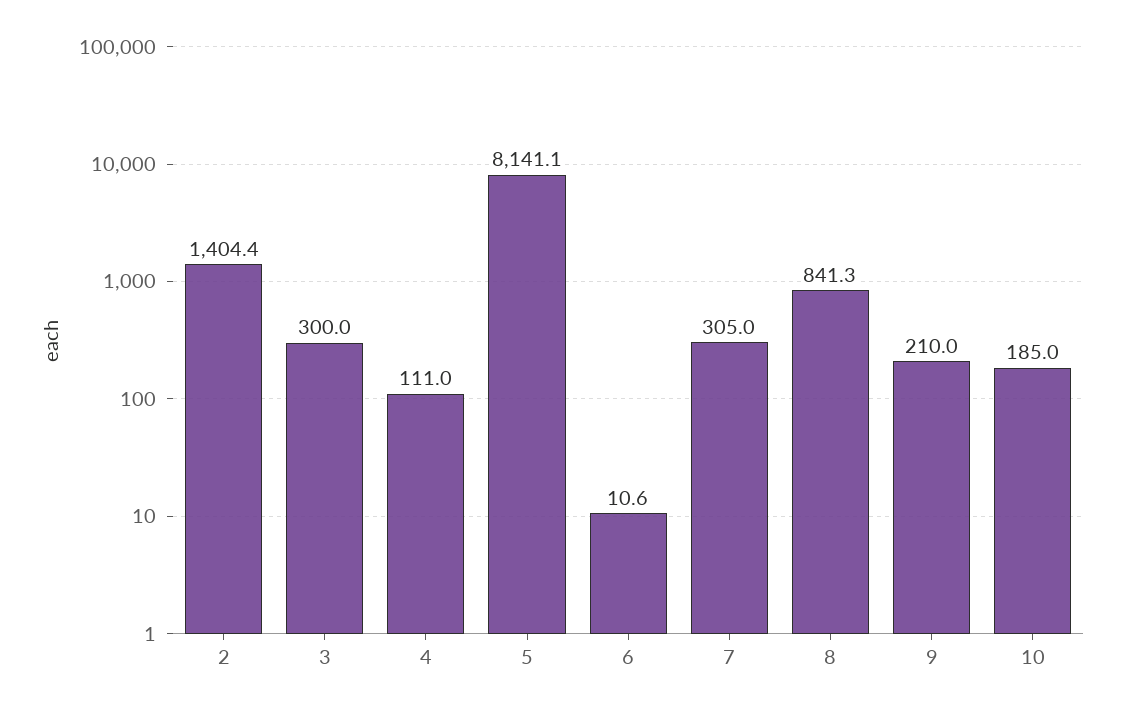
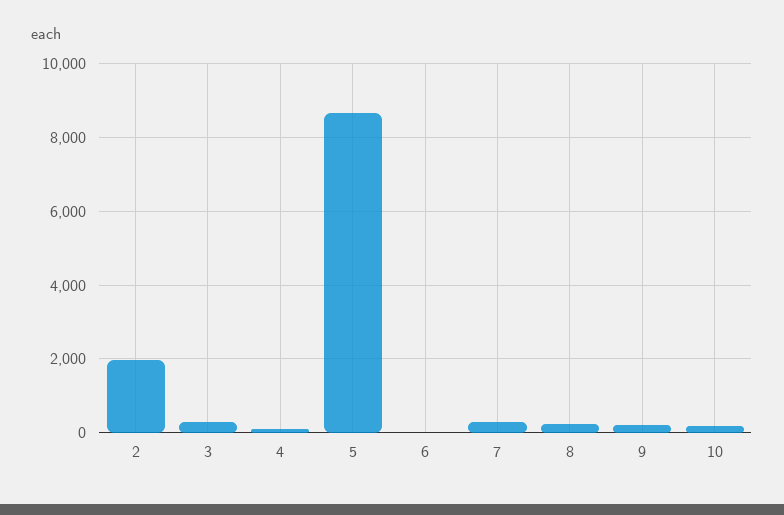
2: 1404.4 -> 2000
5: 8141.1 -> 8600
8: 841.3 -> 200

